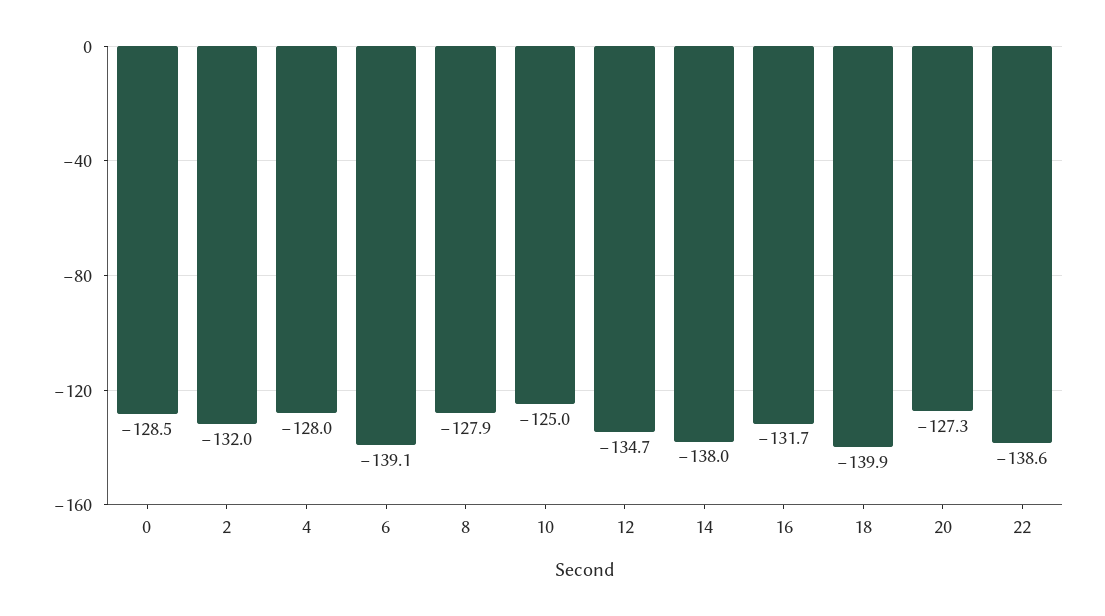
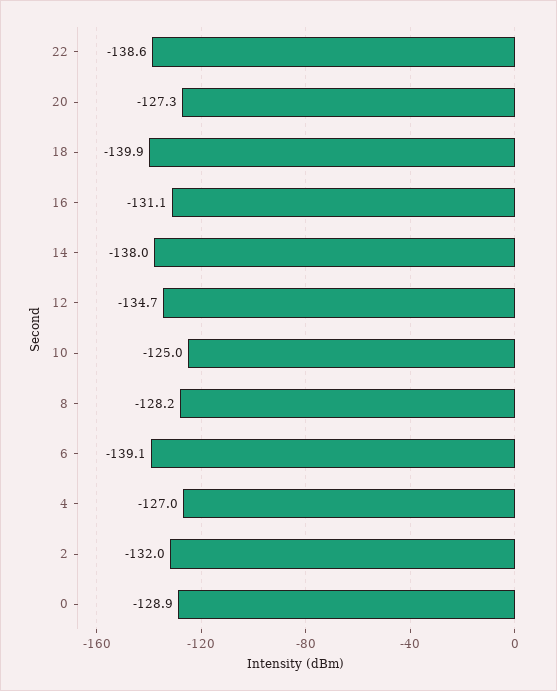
0: -128.5 -> -128.9
4: -128 -> -127
8: -127.9 -> -128.2
16: -131.7 -> -131.1

